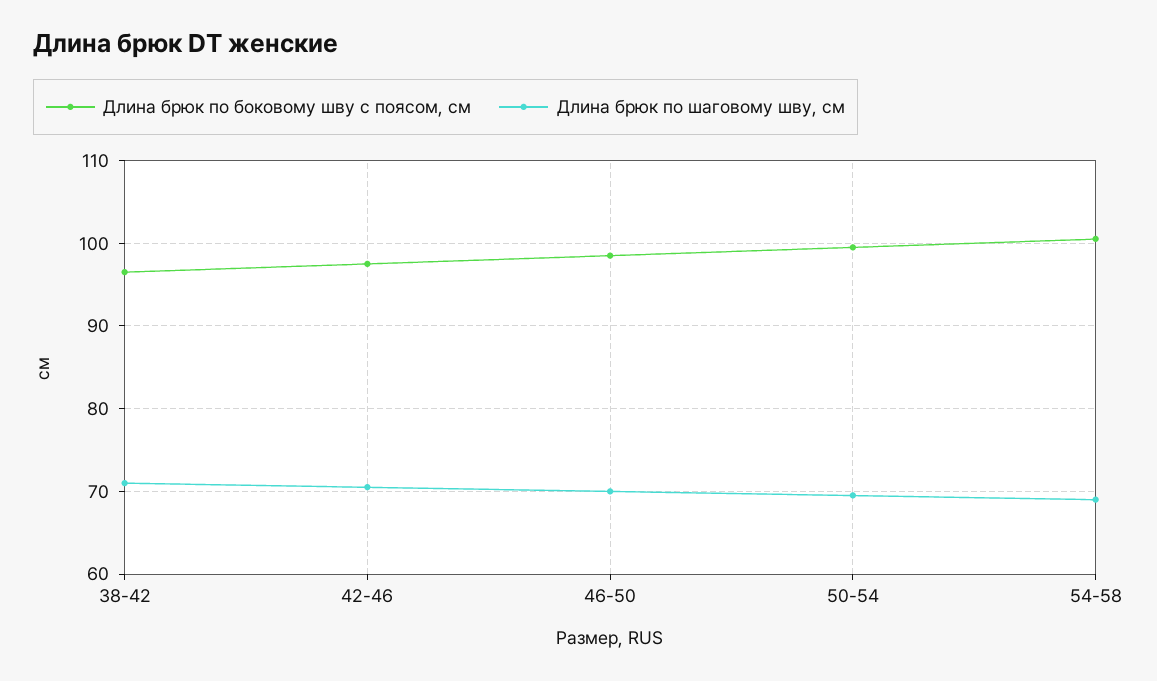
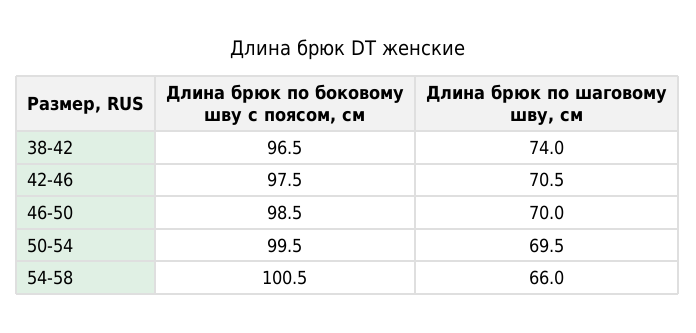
Длина брюк по шаговому шву, см, 38-42: 71 -> 74
Длина брюк по шаговому шву, см, 54-58: 69 -> 66

